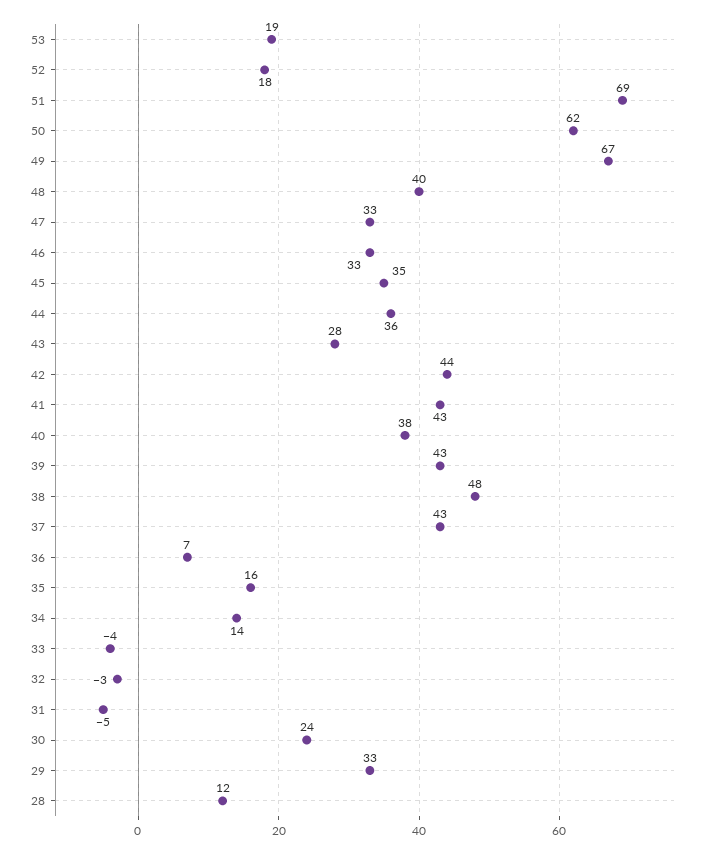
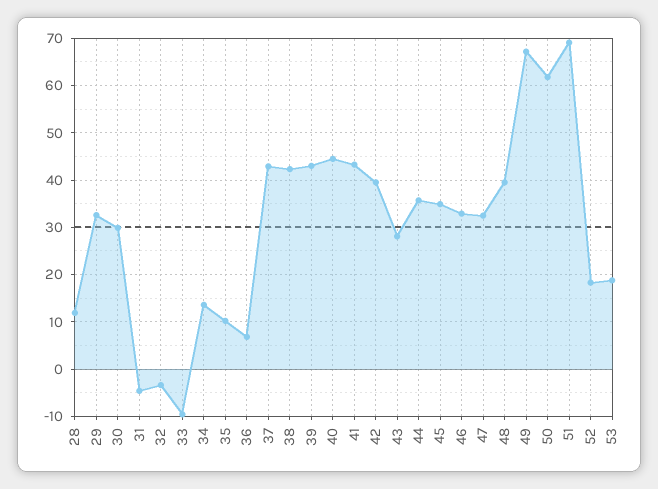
42: 44 -> 40
40: 38 -> 44
38: 48 -> 42
35: 16 -> 10
33: -4 -> -10
30: 24 -> 30

